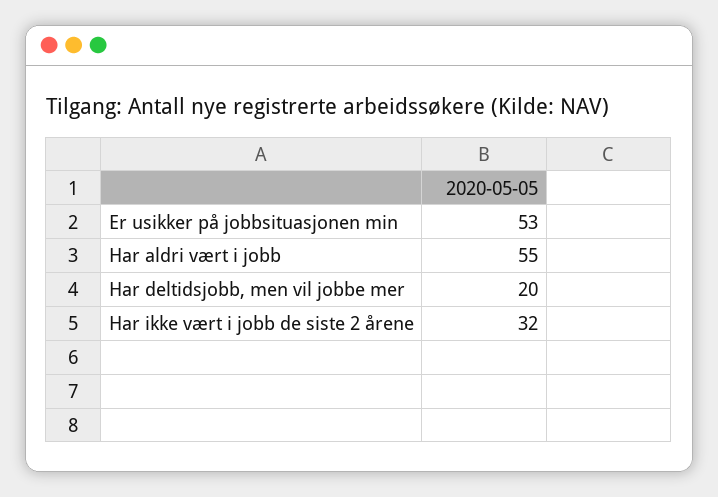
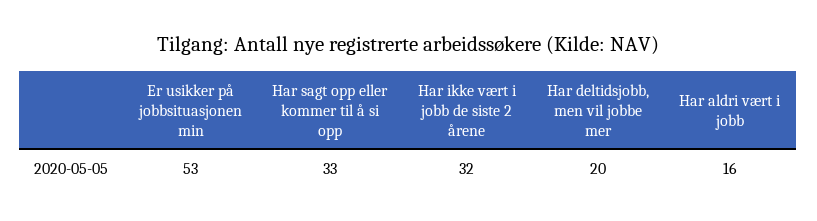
Har aldri vært i jobb: 55 -> 16
Har sagt opp eller kommer til å si opp: none -> 33

